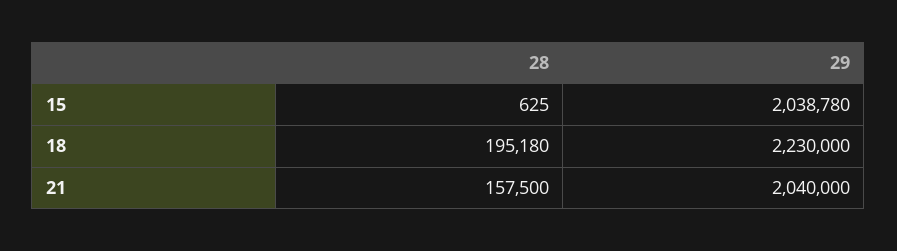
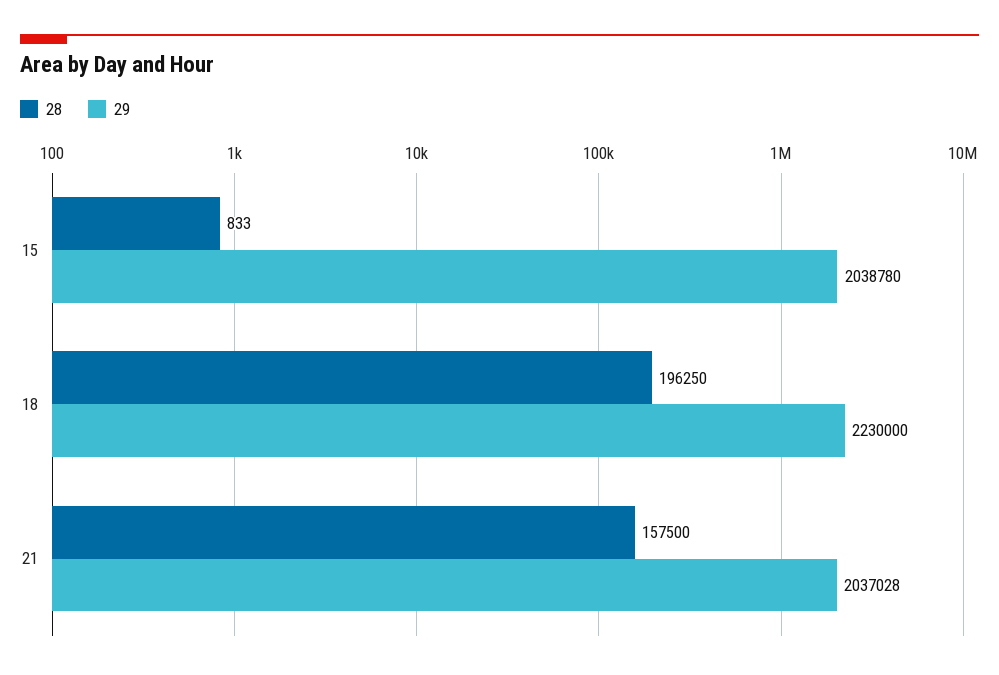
28, 15: 625 -> 833
28, 18: 195180 -> 196250
29, 21: 2040000 -> 2037028

